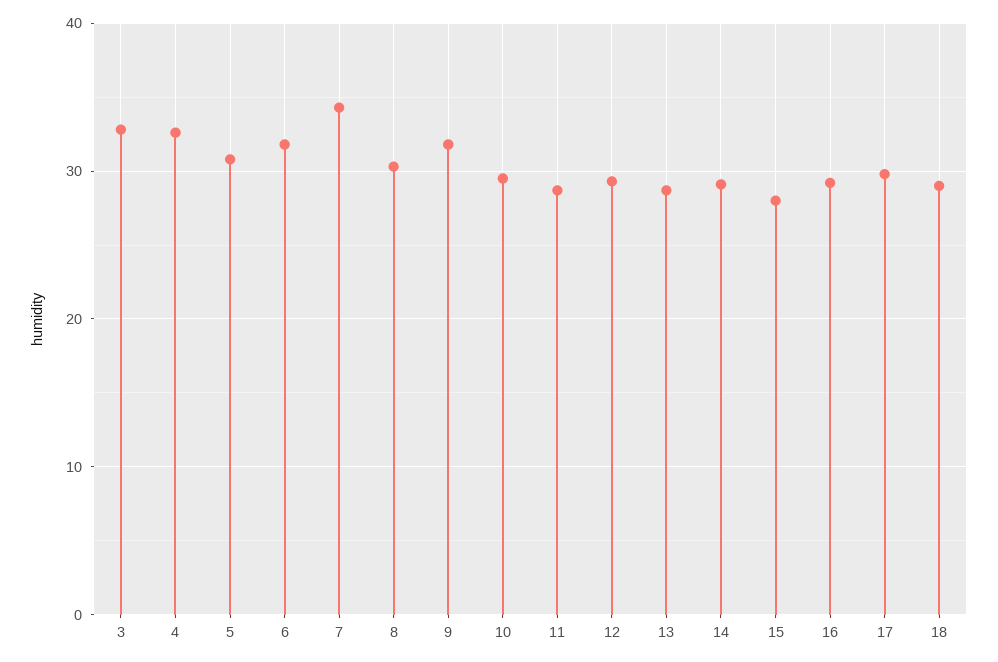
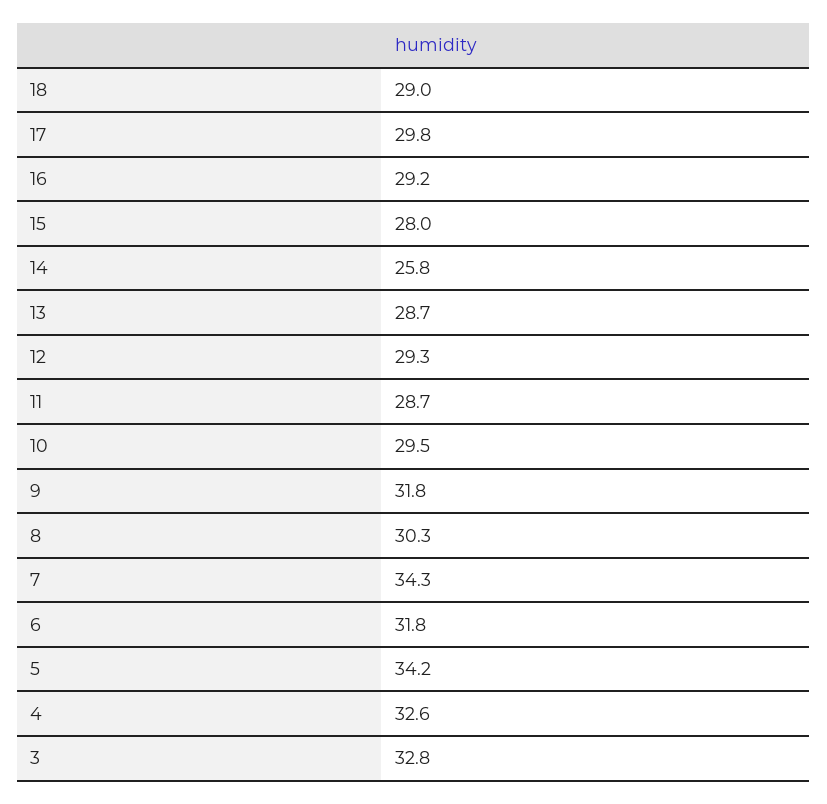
5: 31 -> 34.2
14: 29 -> 25.8

